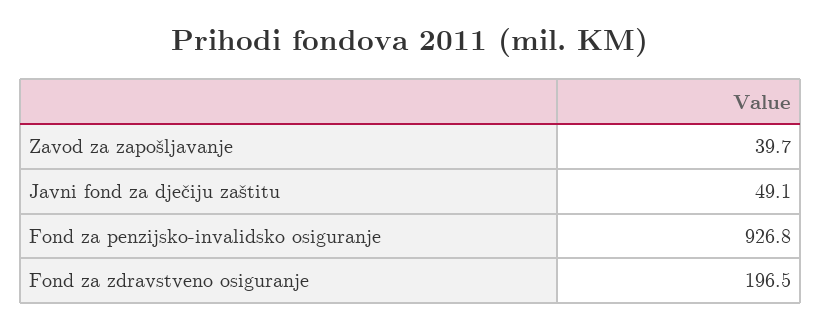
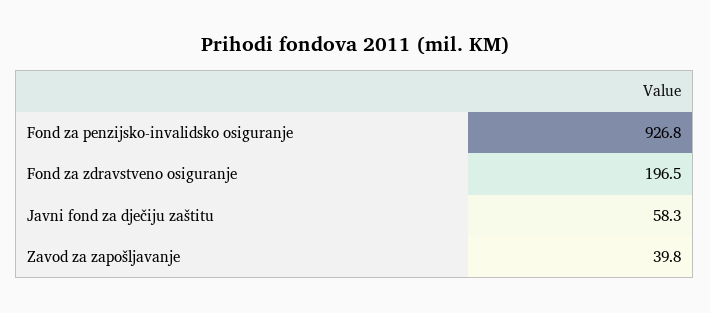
Zavod za zapošljavanje: 39.7 -> 39.8
Javni fond za dječiju zaštitu: 49.1 -> 58.3

